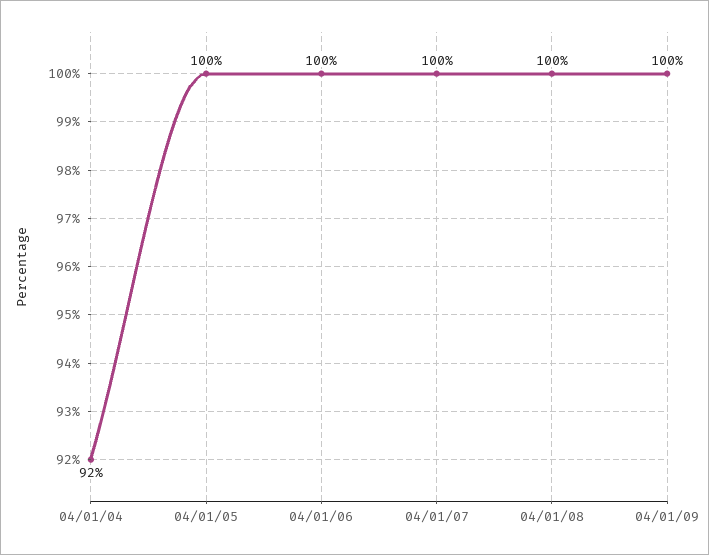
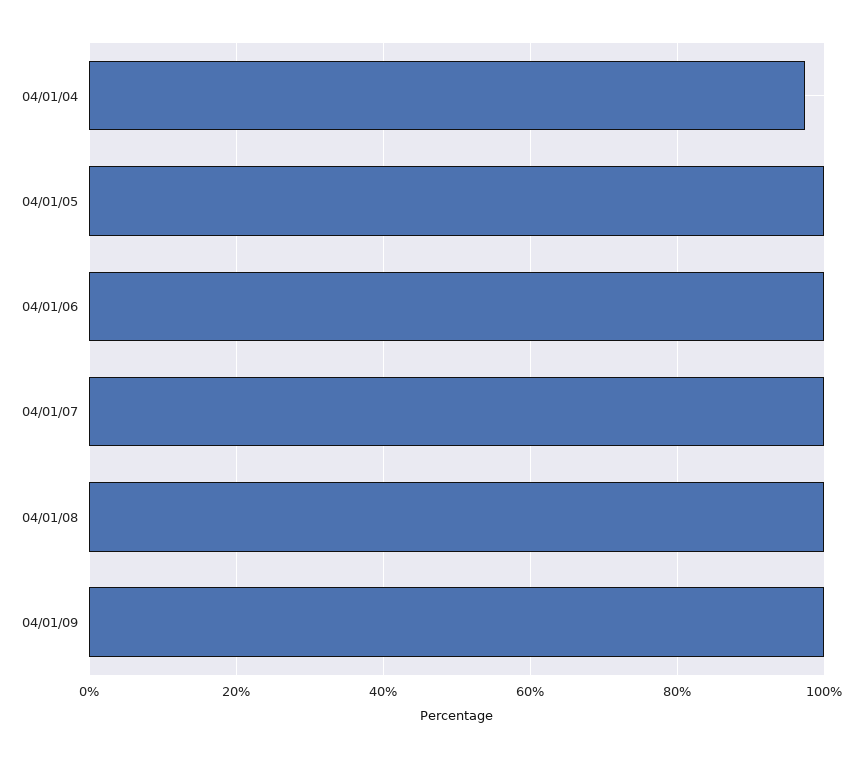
04/01/04: 92 -> 98

